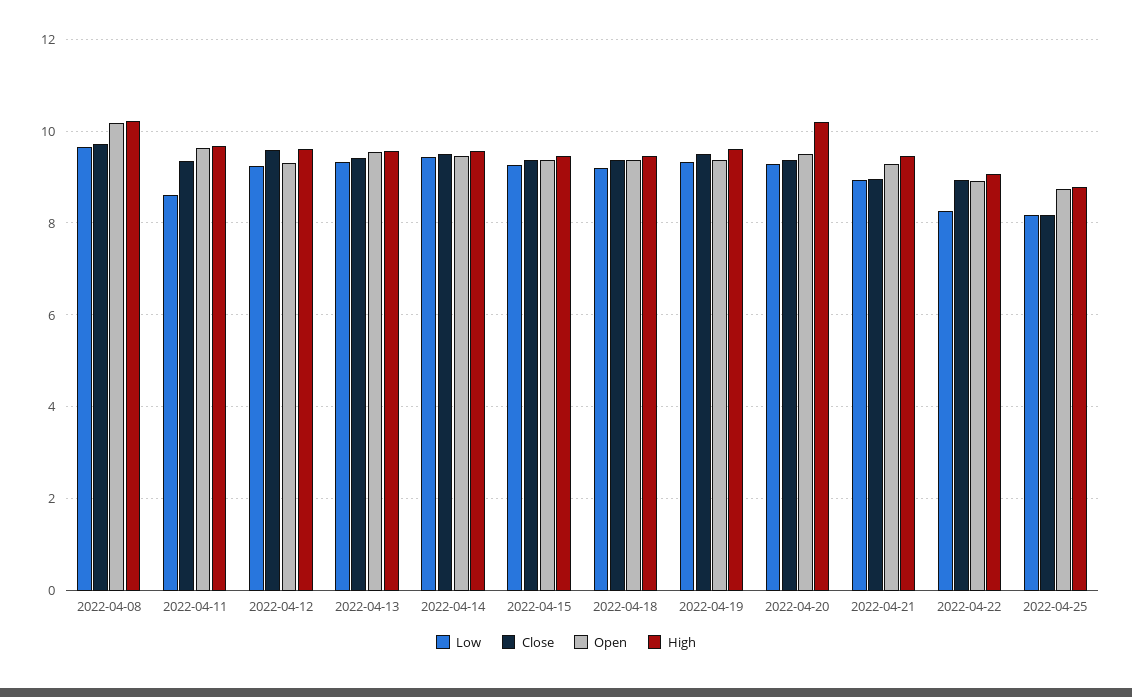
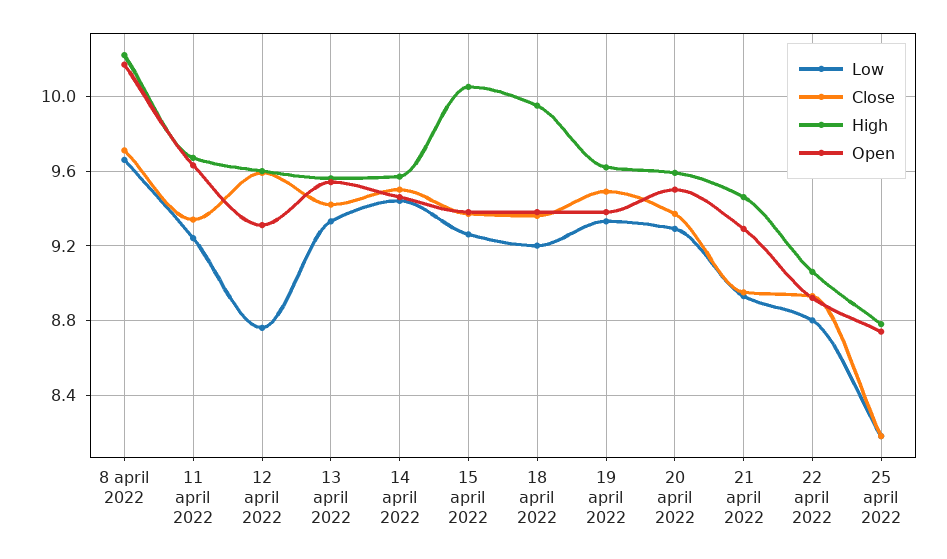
Low, 2022-04-11: 8.6 -> 9.25
Low, 2022-04-12: 9.2 -> 8.75
High, 2022-04-15: 9.4 -> 10.05
High, 2022-04-18: 9.4 -> 9.95
High, 2022-04-20: 10.2 -> 9.6
Low, 2022-04-22: 8.2 -> 8.8

